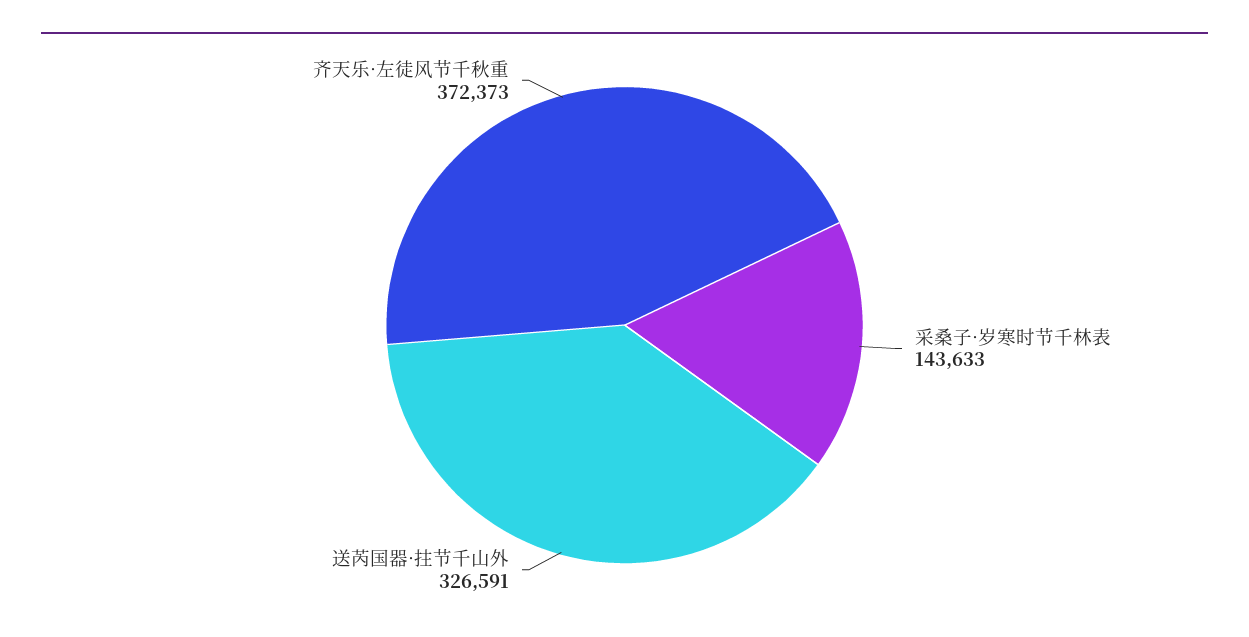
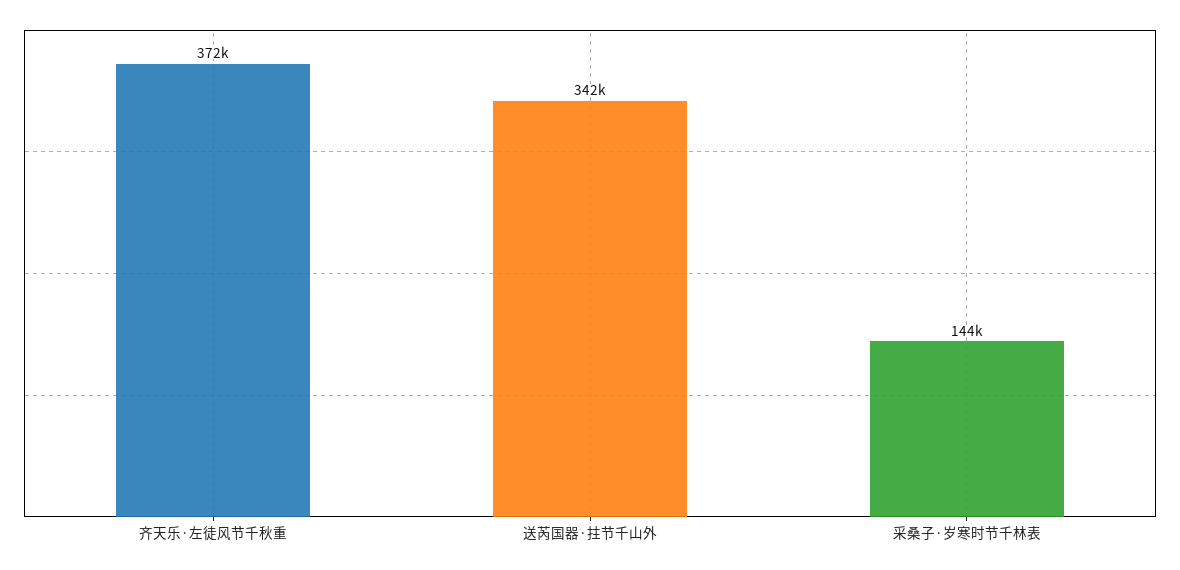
送芮国器·拄节千山外: 326591 -> 342000

